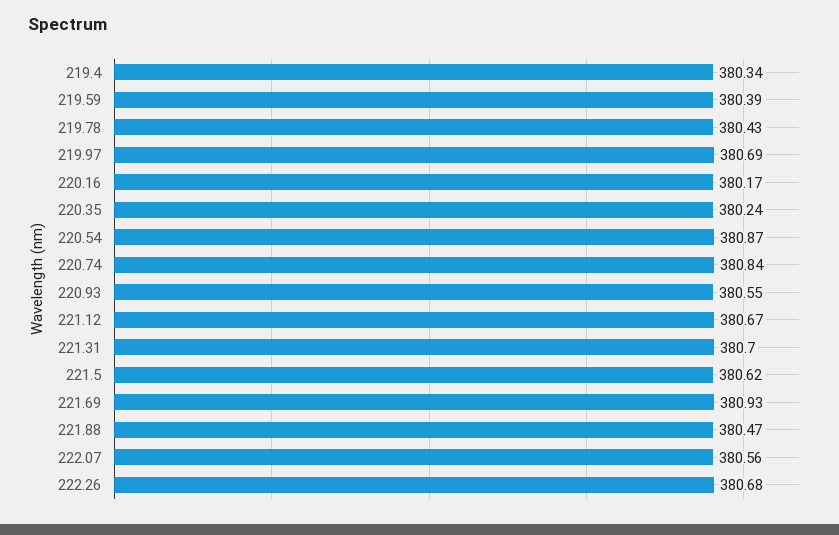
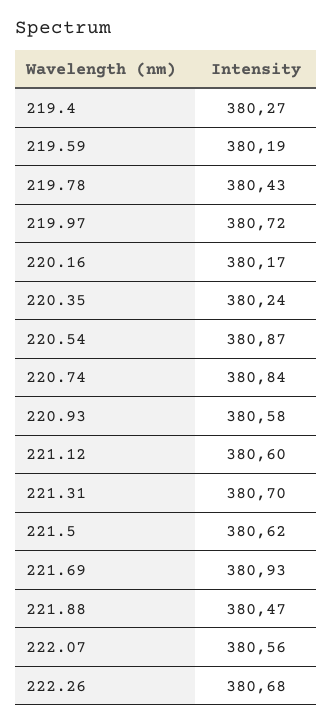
219.4: 380.34 -> 380.27
219.59: 380.39 -> 380.19
219.97: 380.69 -> 380.72
220.93: 380.55 -> 380.58
221.12: 380.67 -> 380.6

